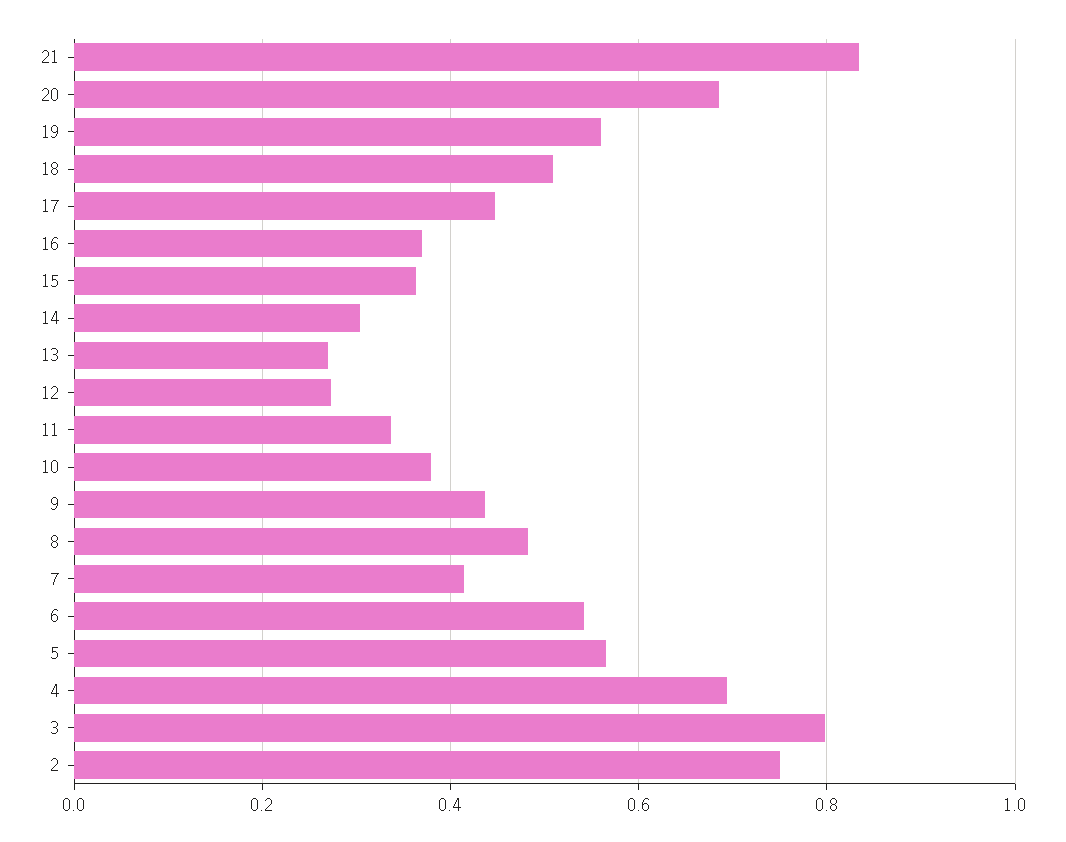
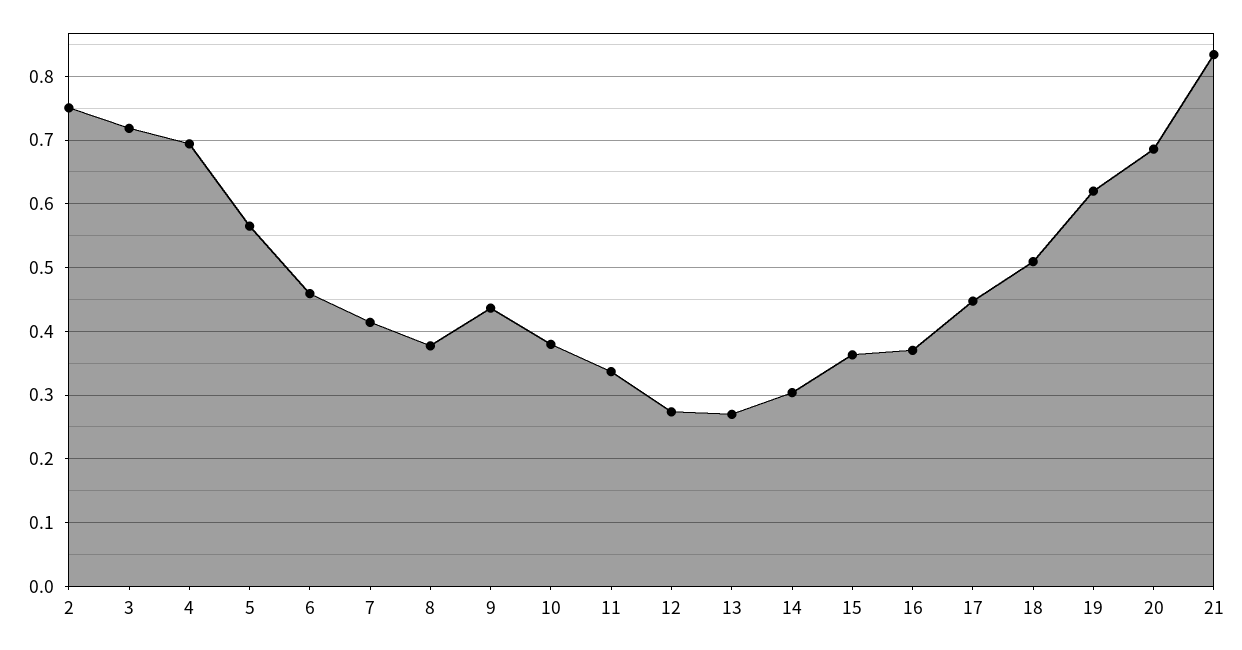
19: 0.56 -> 0.62
8: 0.48 -> 0.38
6: 0.54 -> 0.46
3: 0.8 -> 0.72

